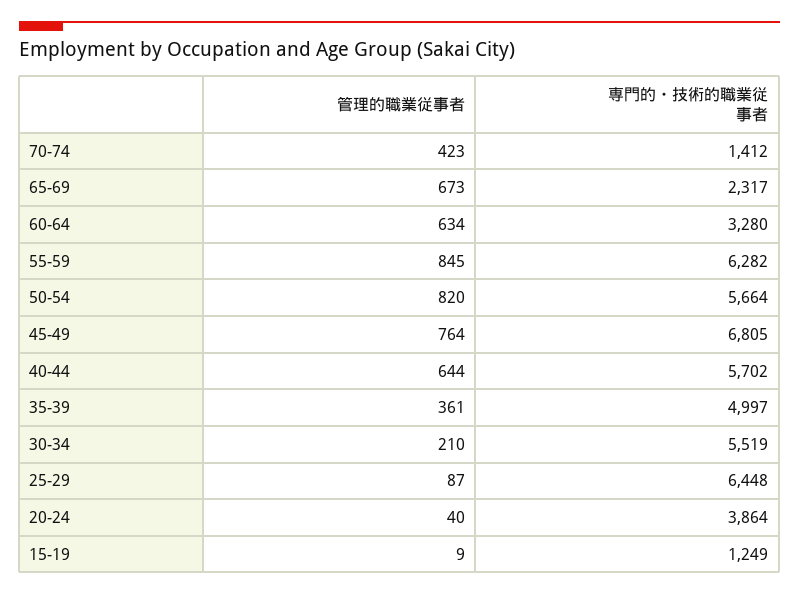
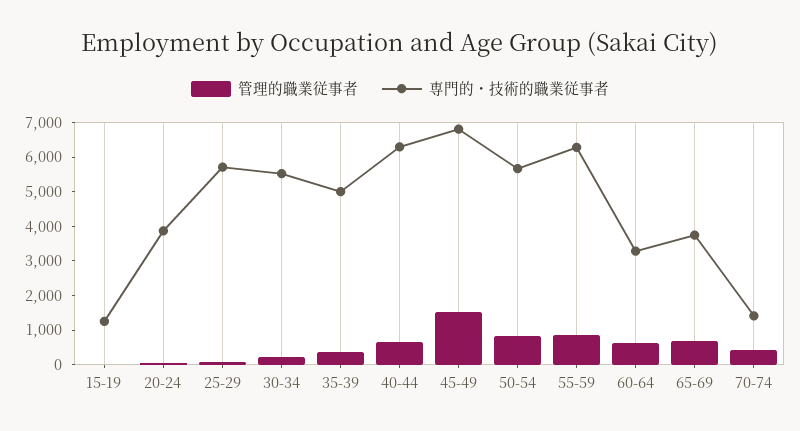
専門的・技術的職業従事者, 65-69: 2317 -> 3750
管理的職業従事者, 45-49: 764 -> 1500
専門的・技術的職業従事者, 40-44: 5702 -> 6250
専門的・技術的職業従事者, 25-29: 6448 -> 5750

